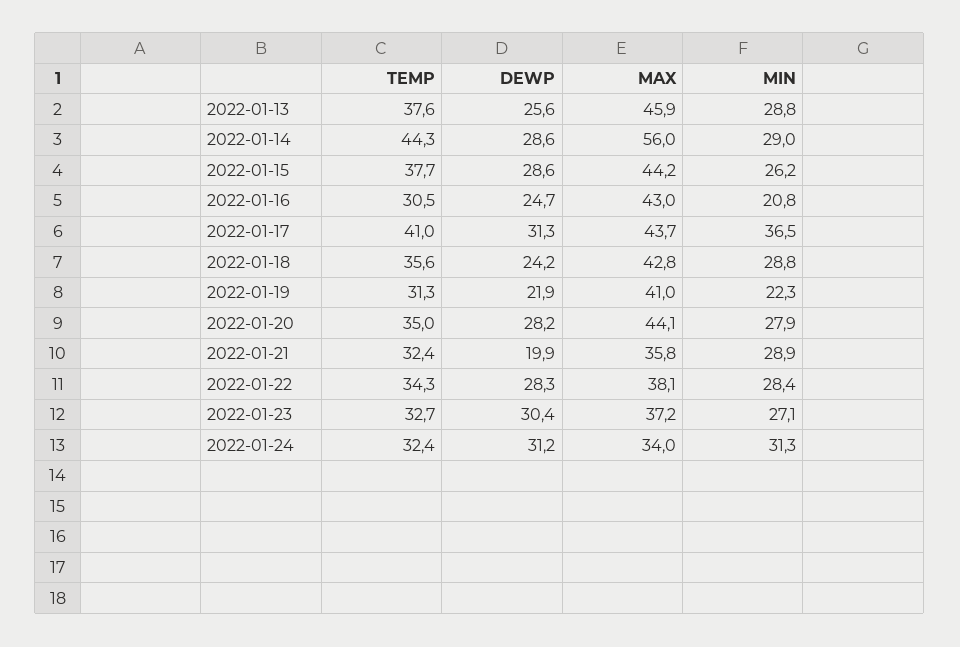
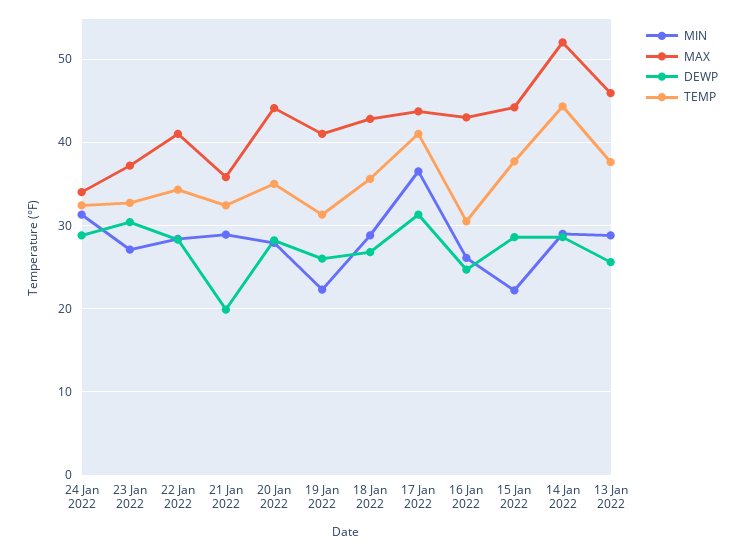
MAX, 2022-01-14: 56 -> 52
MIN, 2022-01-15: 26.2 -> 22
MIN, 2022-01-16: 20.8 -> 26
DEWP, 2022-01-18: 24.2 -> 27
DEWP, 2022-01-19: 21.9 -> 26
MAX, 2022-01-22: 38.1 -> 41
DEWP, 2022-01-24: 31.2 -> 29

